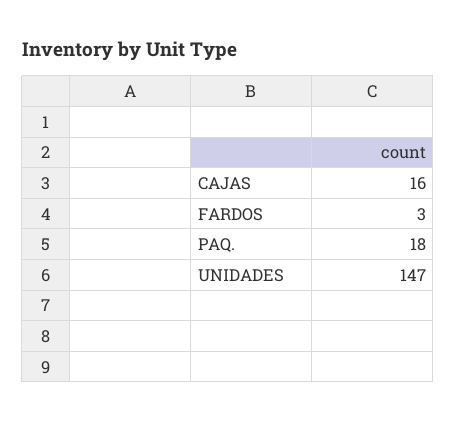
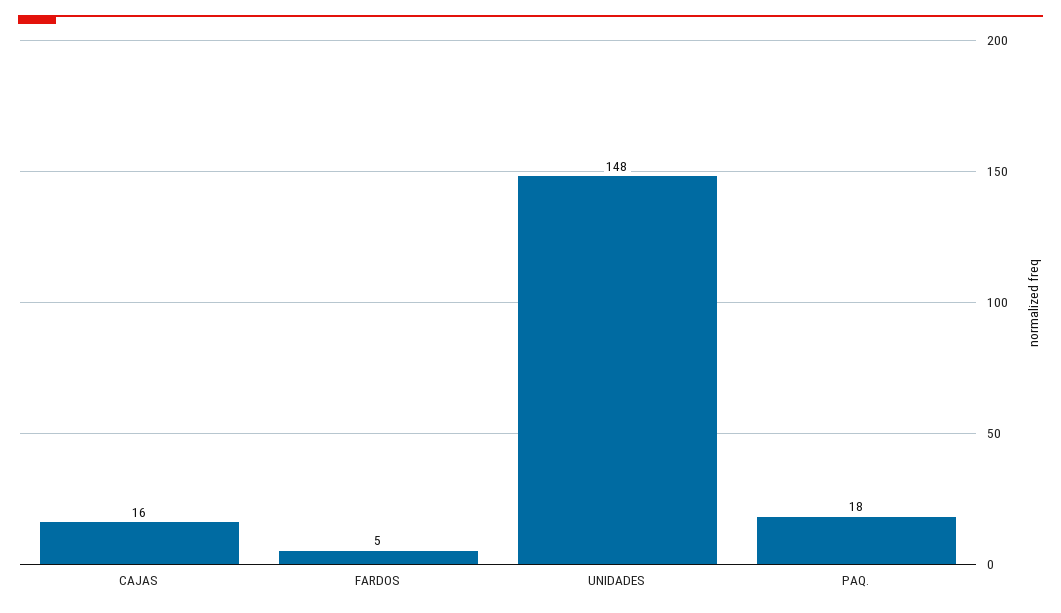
FARDOS: 3 -> 5
UNIDADES: 147 -> 148

